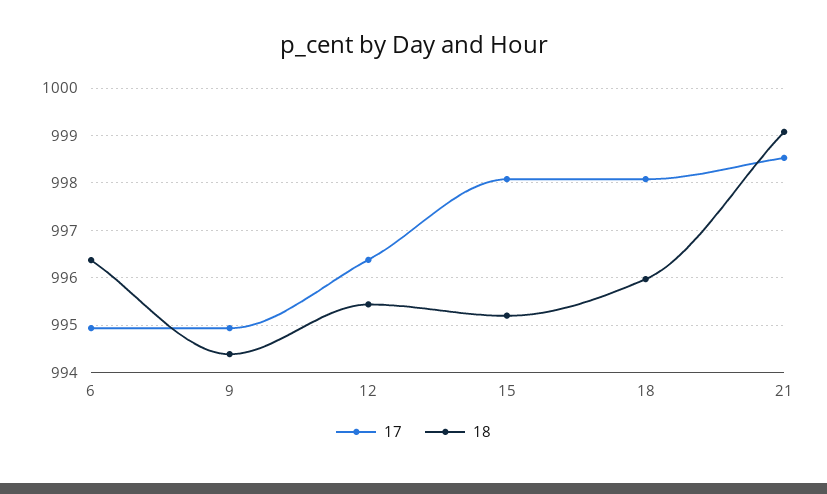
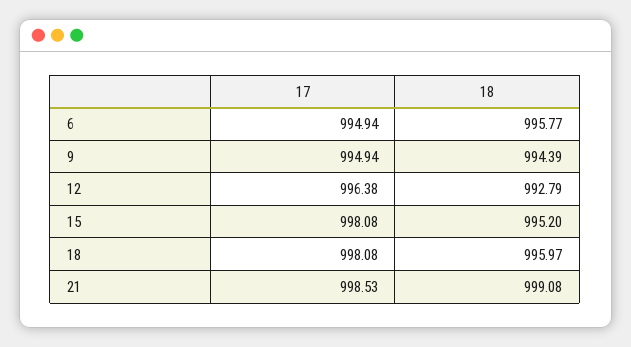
18, 6: 996.4 -> 995.77
18, 12: 995.4 -> 992.79

